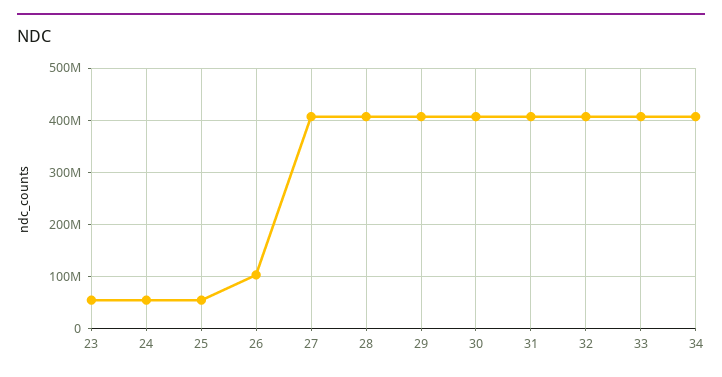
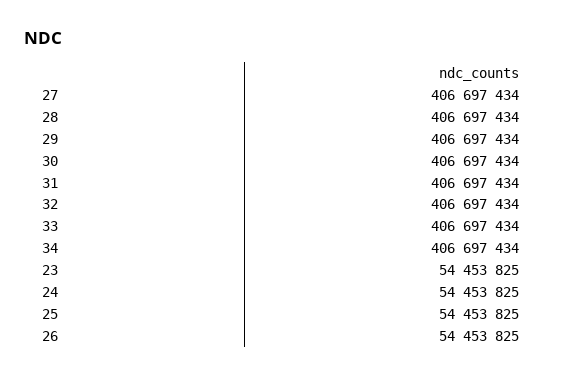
26: 100000000 -> 54453825

